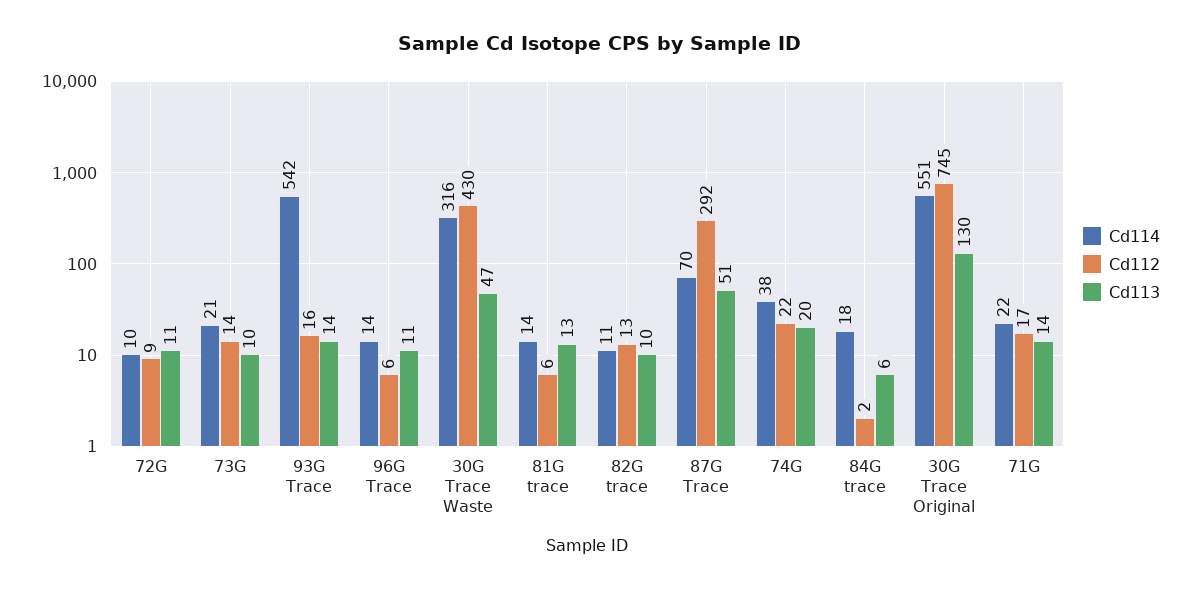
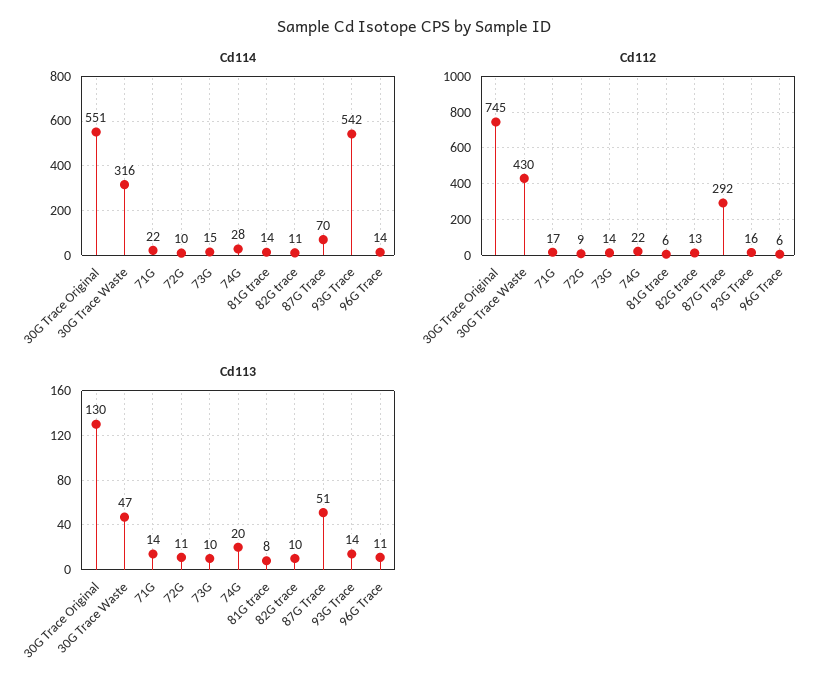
Cd114, 73G: 21 -> 15
Cd113, 81G trace: 13 -> 8
Cd114, 74G: 38 -> 28
Cd114, 84G trace: 18 -> none
Cd112, 84G trace: 2 -> none
Cd113, 84G trace: 6 -> none

